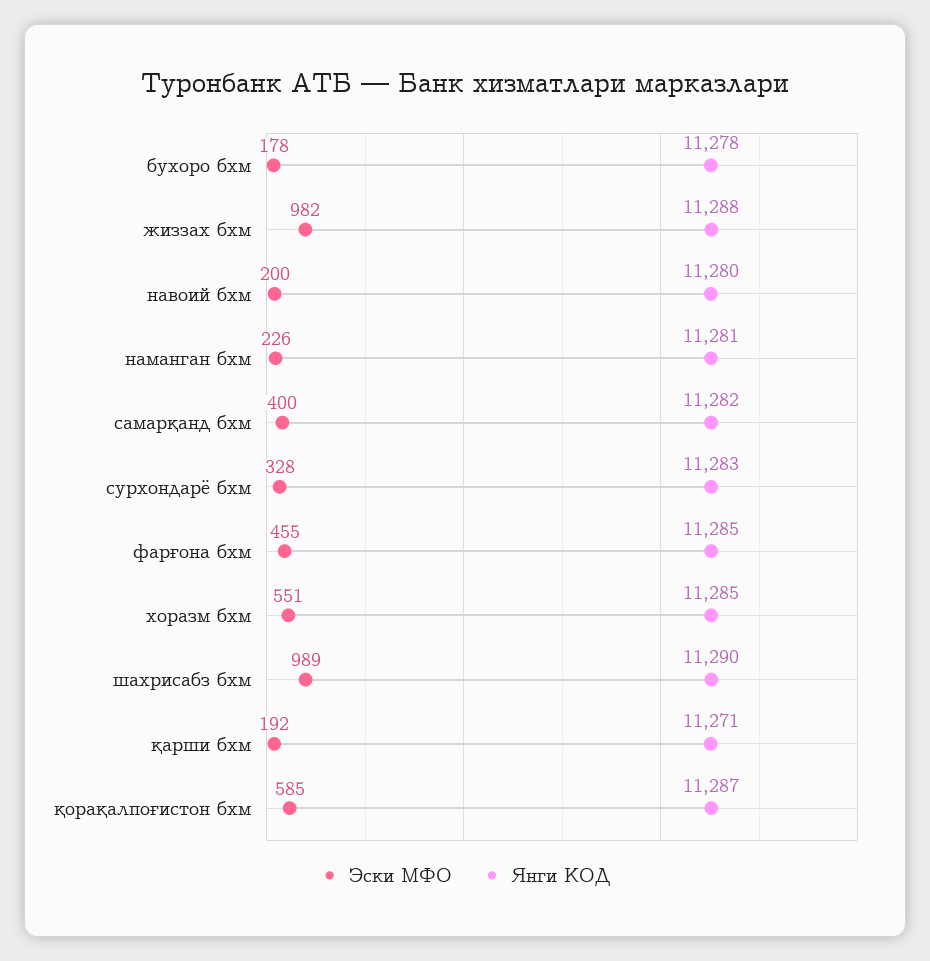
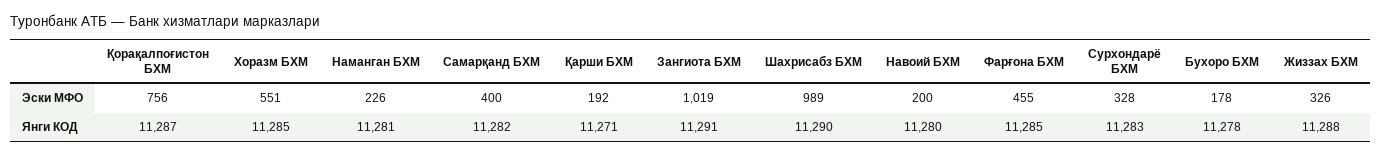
Эски МФО, жиззах бхм: 982 -> 326
Эски МФО, қорақалпоғистон бхм: 585 -> 756
Эски МФО, Зангиота БХМ: none -> 1019
Янги КОД, Зангиота БХМ: none -> 11291

